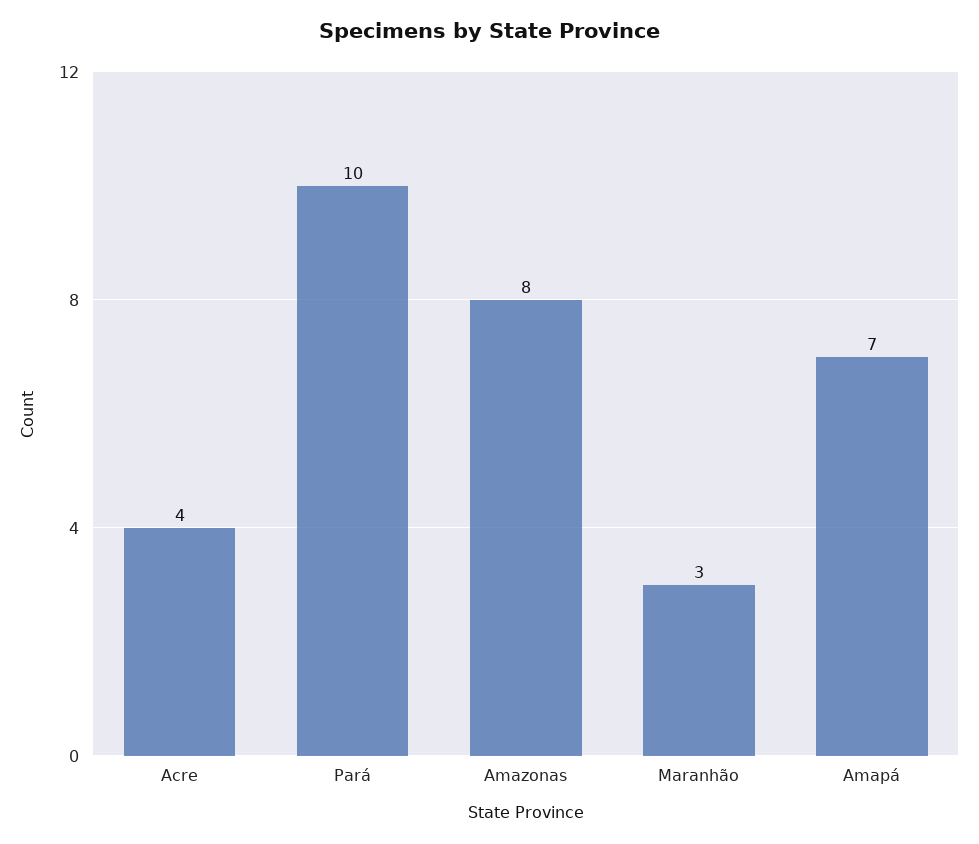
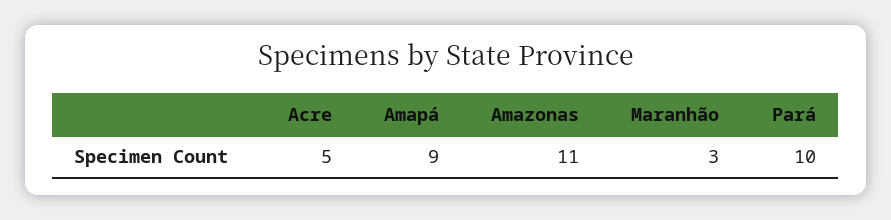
Acre: 4 -> 5
Amazonas: 8 -> 11
Amapá: 7 -> 9

